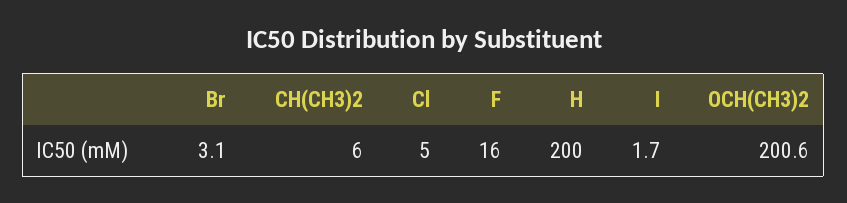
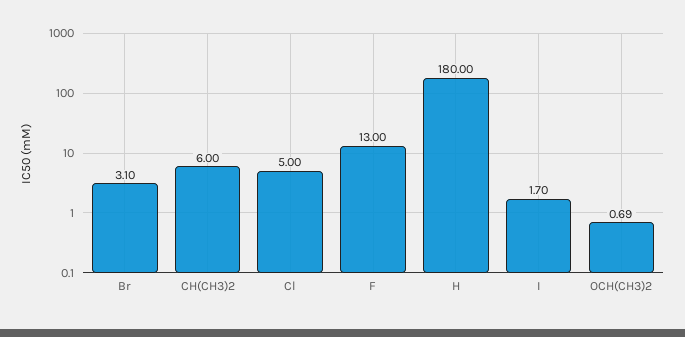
F: 16 -> 13
H: 200 -> 180
OCH(CH3)2: 200.6 -> 0.69

